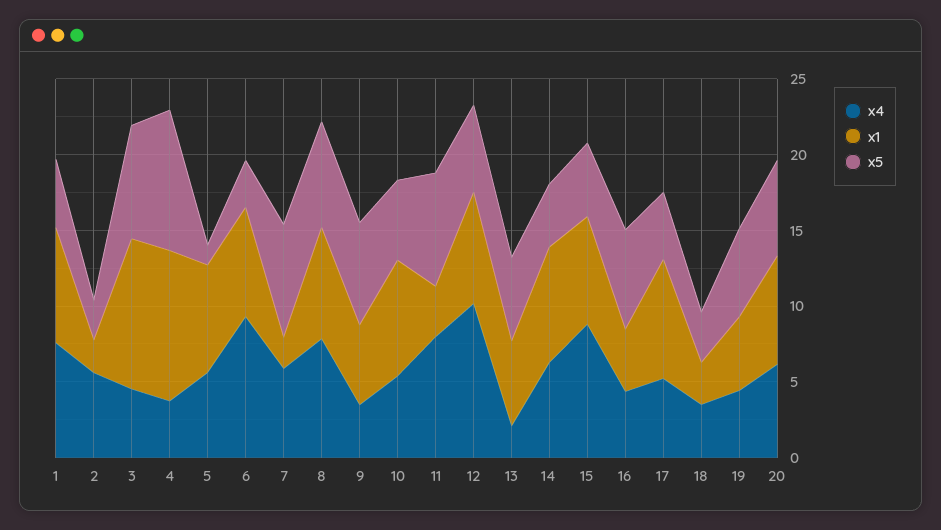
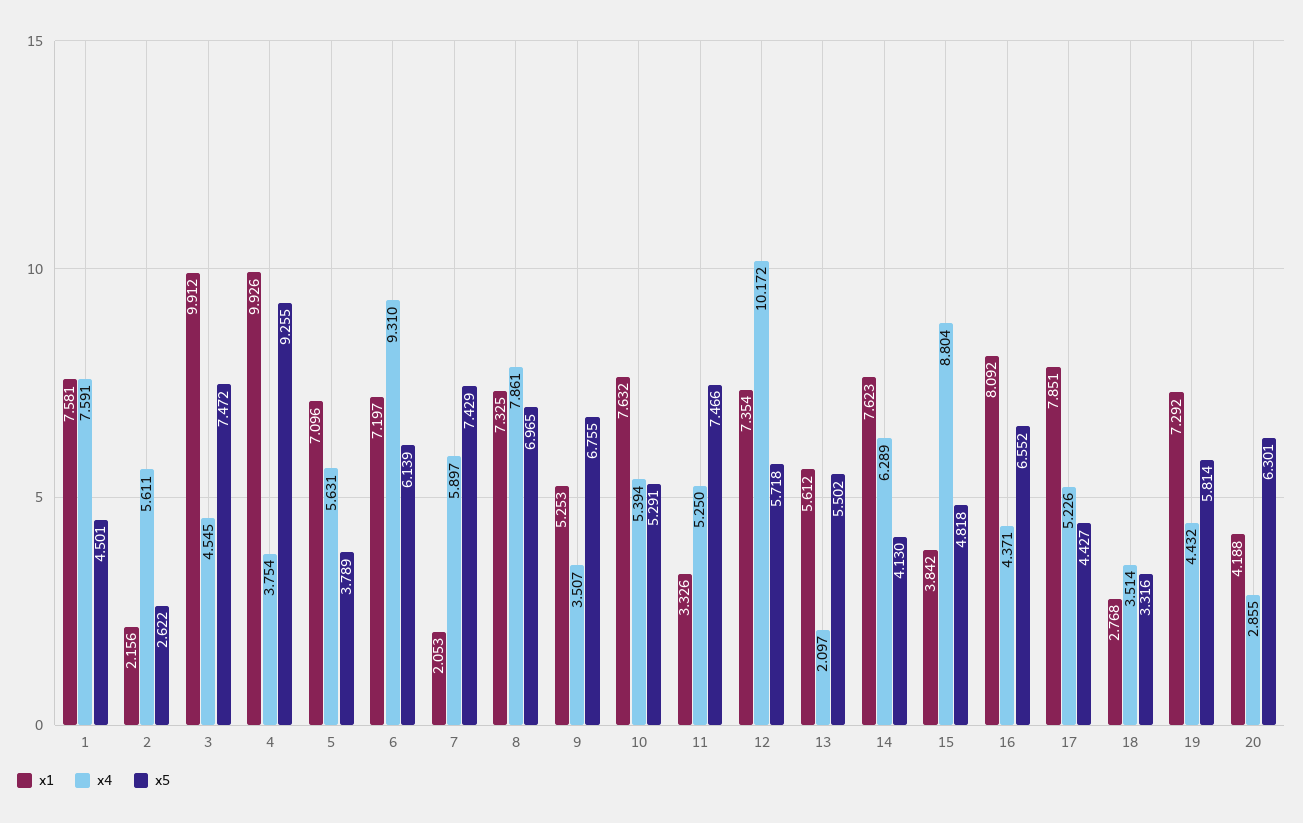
x5, 5: 1 -> 3.789
x5, 6: 3 -> 6.139
x4, 11: 8 -> 5.25
x1, 15: 7 -> 3.842
x1, 16: 4 -> 8.092
x1, 19: 5 -> 7.292
x4, 20: 6 -> 2.855
x1, 20: 7 -> 4.188

